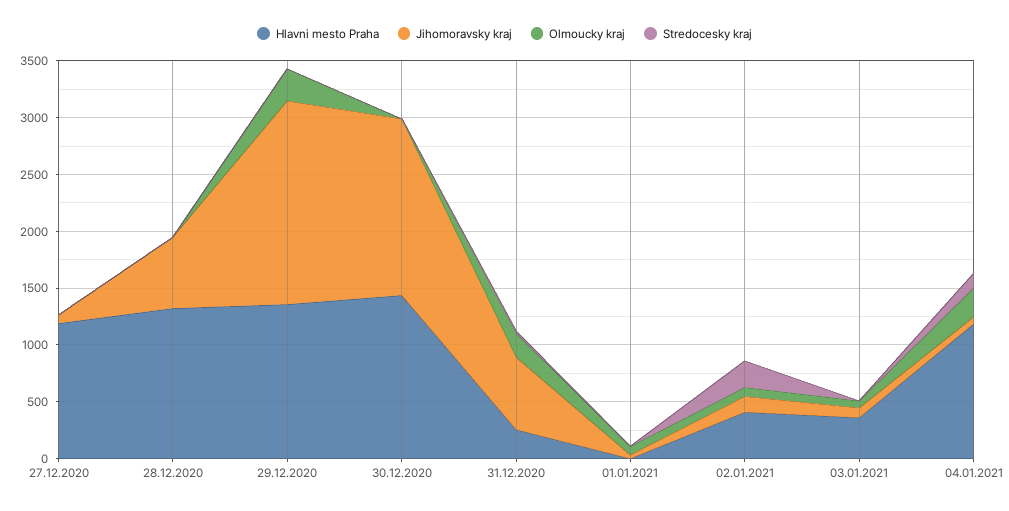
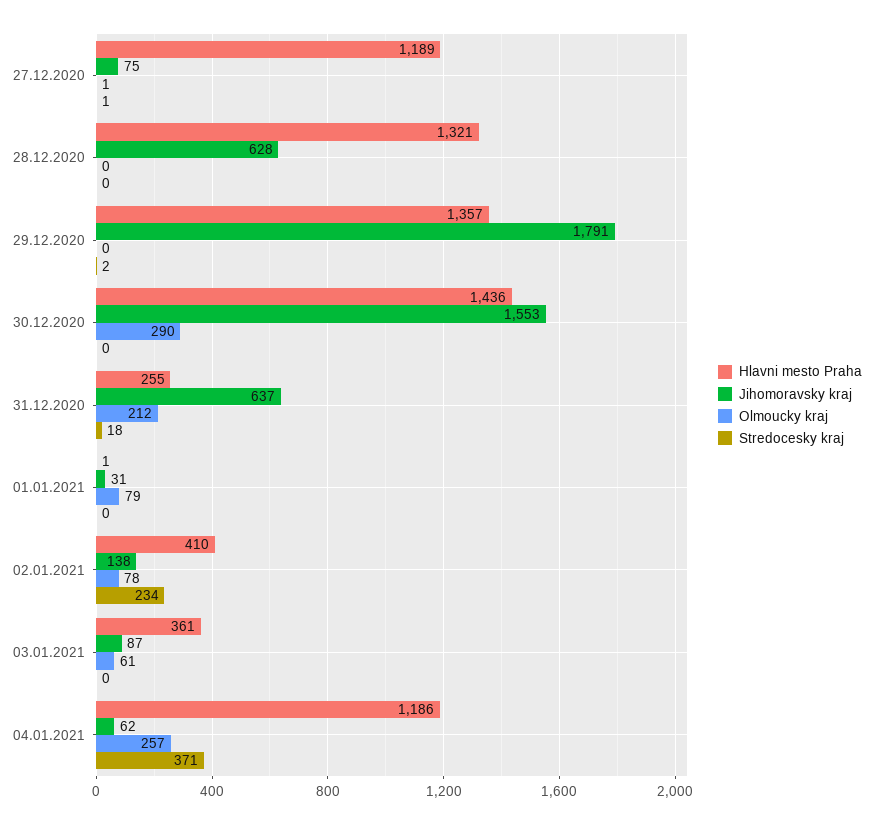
Olmoucky kraj, 29.12.2020: 300 -> 0
Olmoucky kraj, 30.12.2020: 0 -> 290
Stredocesky kraj, 04.01.2021: 100 -> 371

